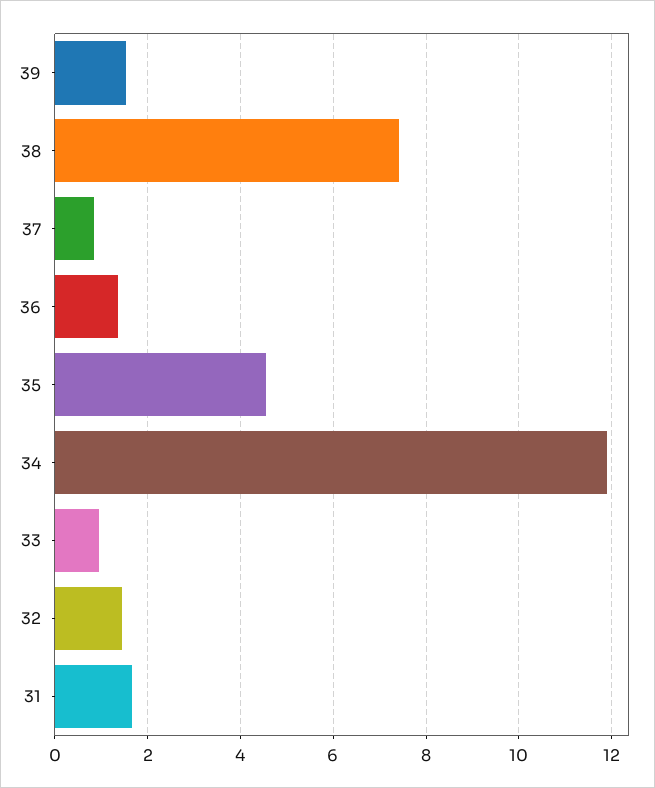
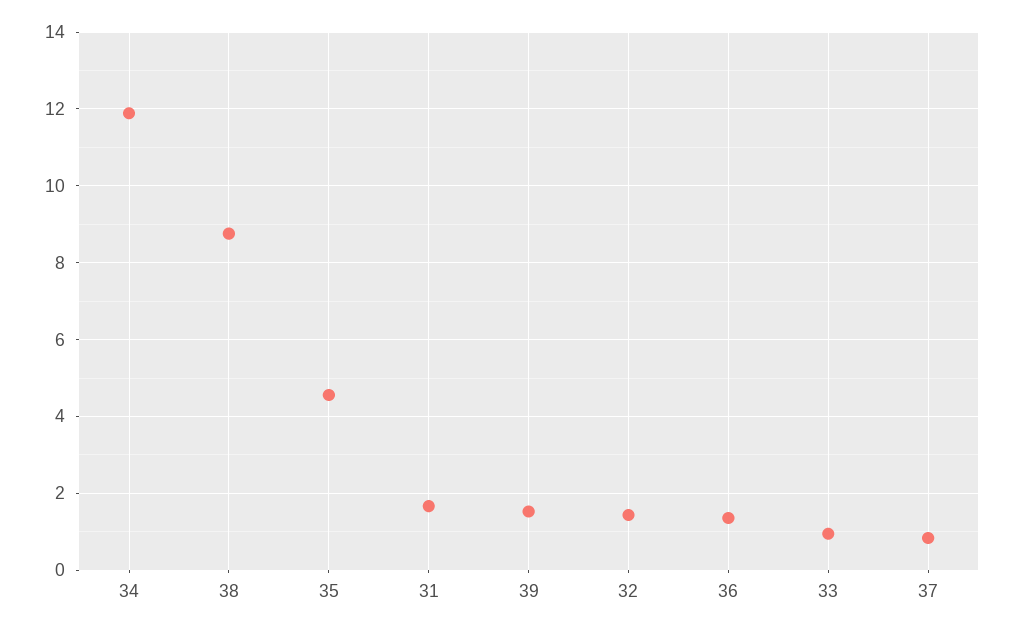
38: 7.4 -> 8.8

